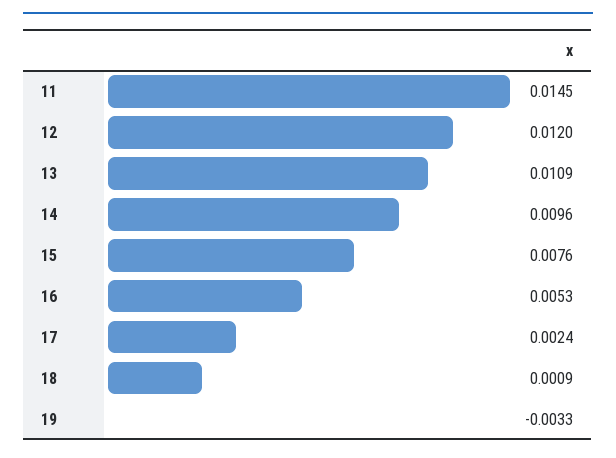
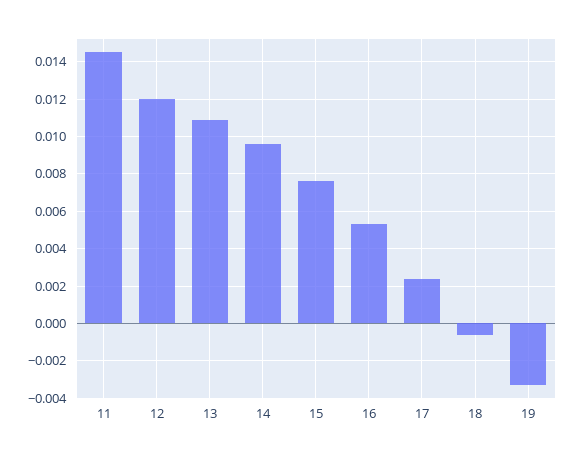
18: 0.0009 -> -0.0005

